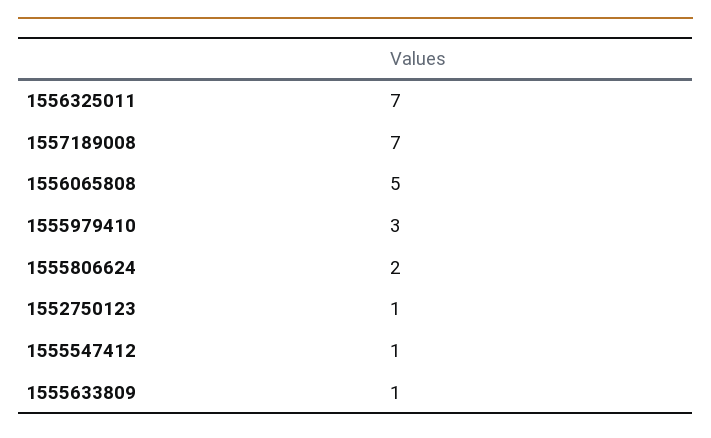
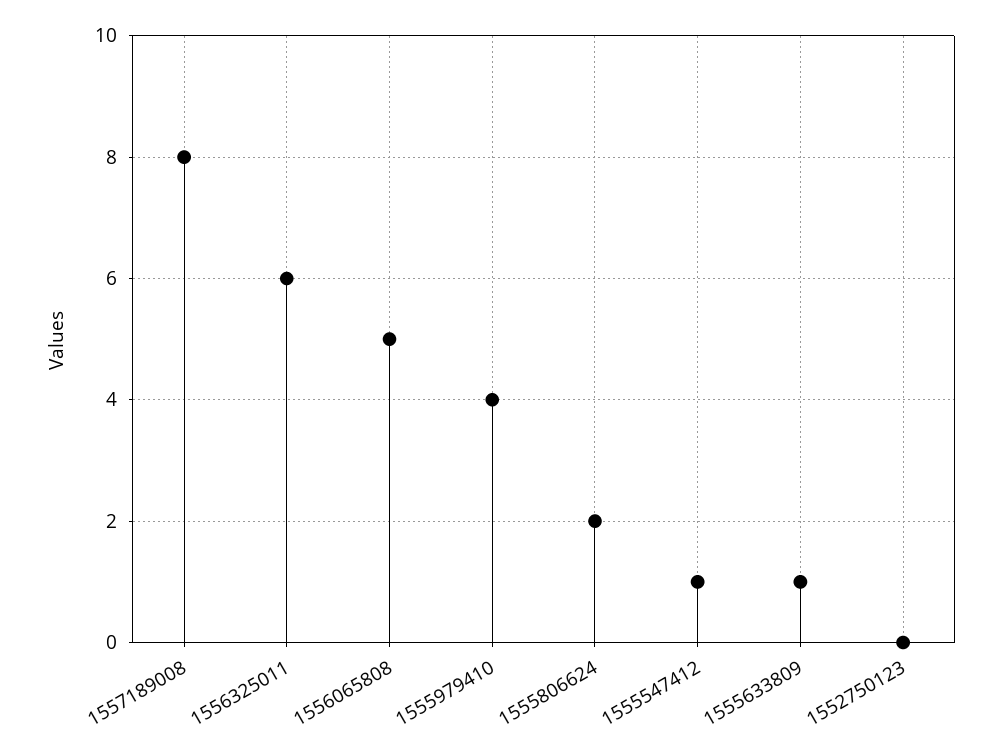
1556325011: 7 -> 6
1557189008: 7 -> 8
1555979410: 3 -> 4
1552750123: 1 -> 0

